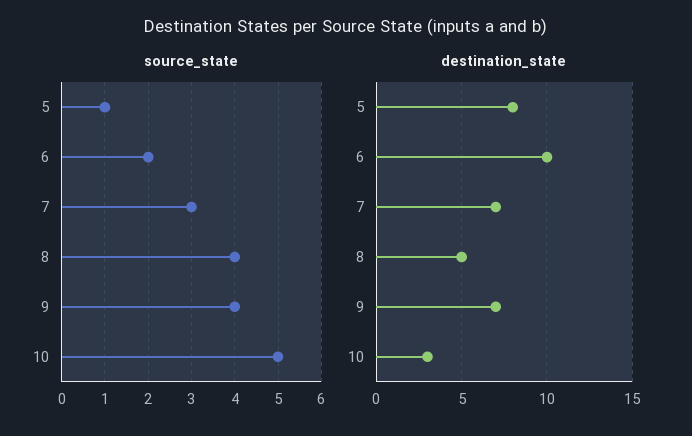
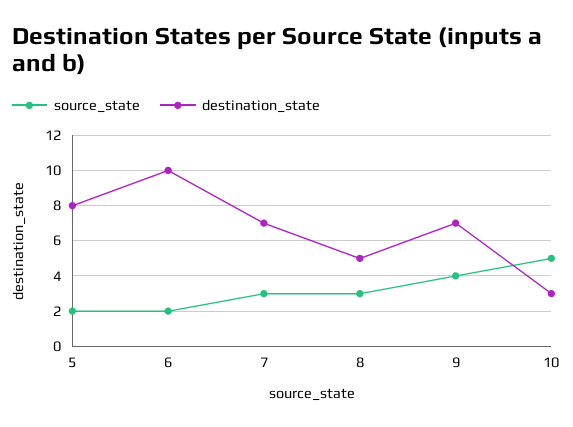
source_state, 5: 1 -> 2
source_state, 8: 4 -> 3

